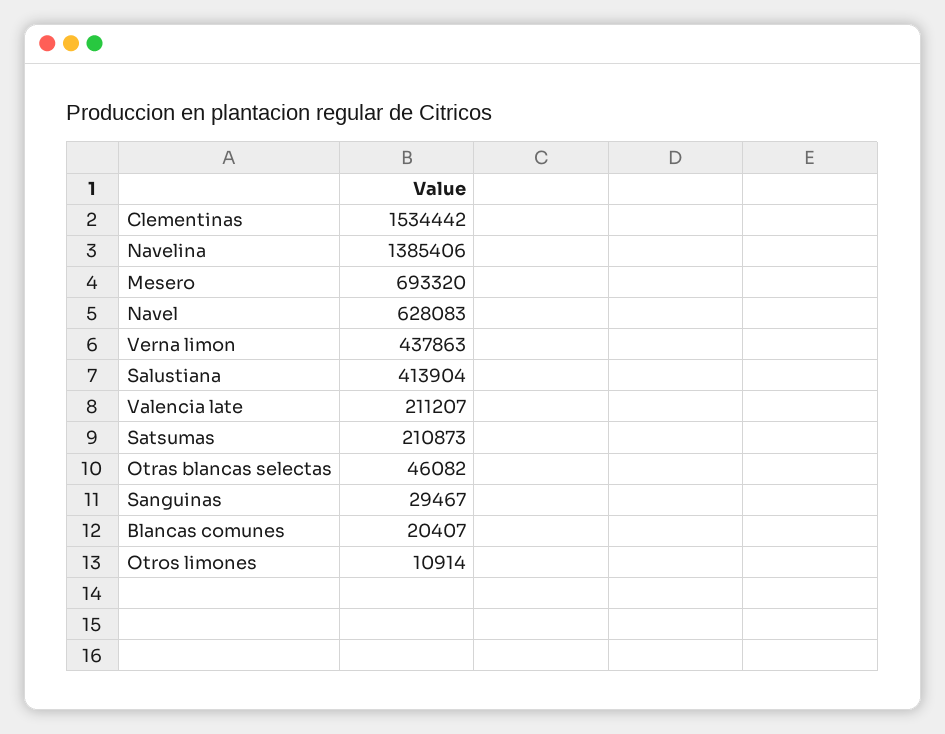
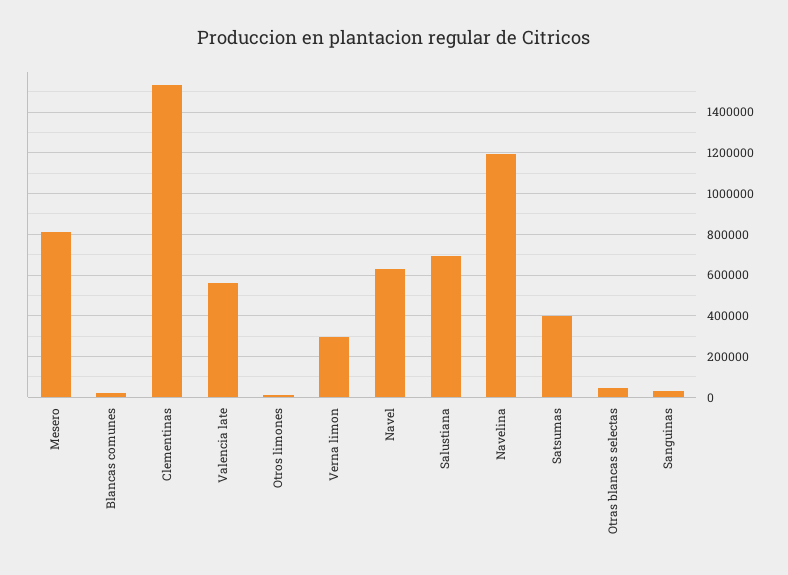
Navelina: 1385406 -> 1200000
Mesero: 693320 -> 800000
Verna limon: 437863 -> 300000
Salustiana: 413904 -> 700000
Valencia late: 211207 -> 550000
Satsumas: 210873 -> 400000

